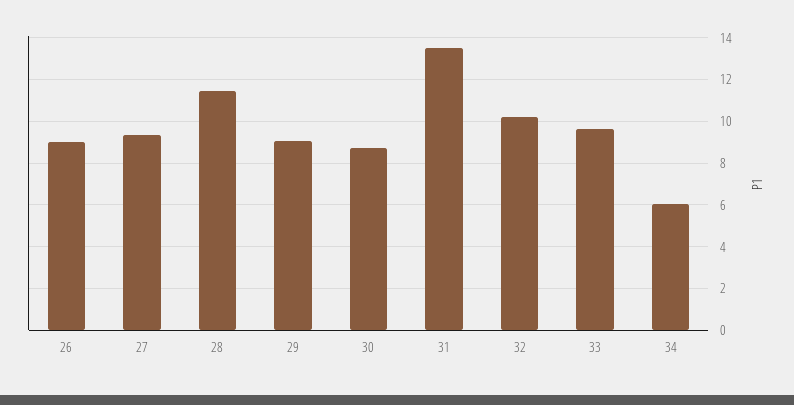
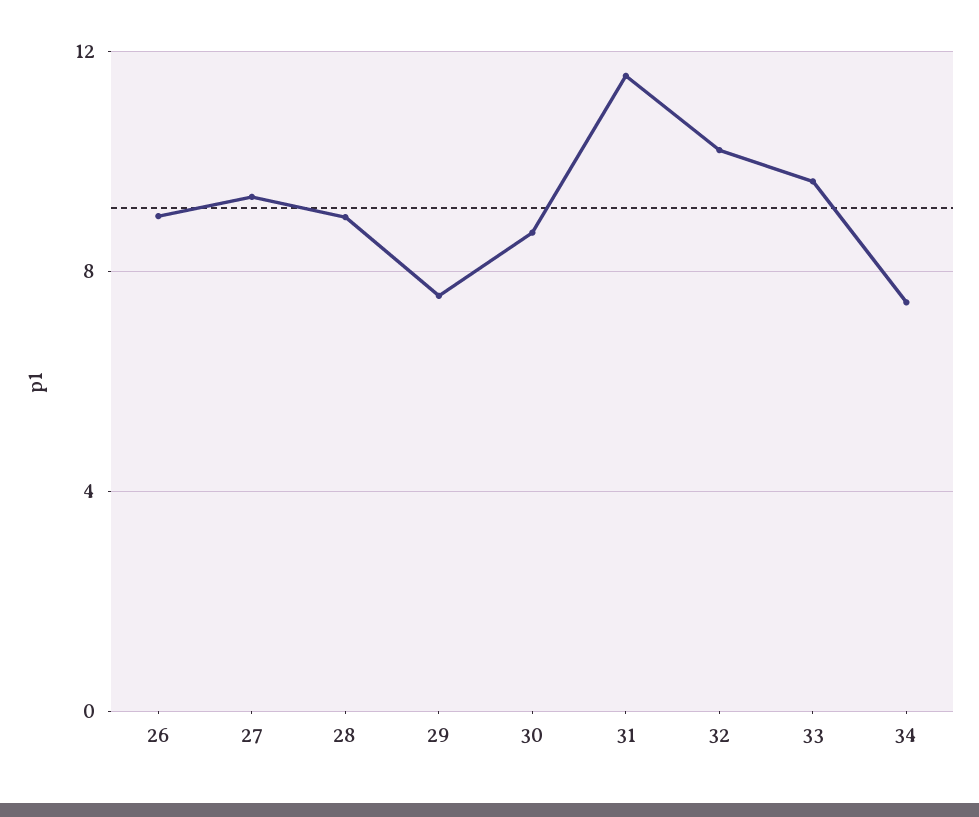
28: 11.5 -> 9
29: 9 -> 7.5
31: 13.5 -> 11.5
34: 6 -> 7.5

